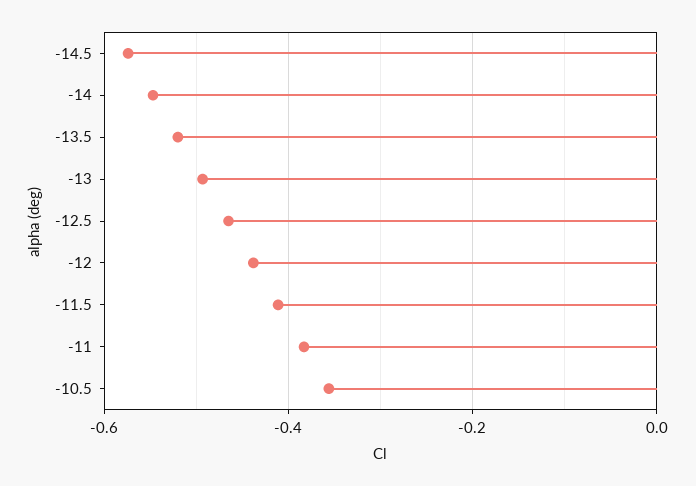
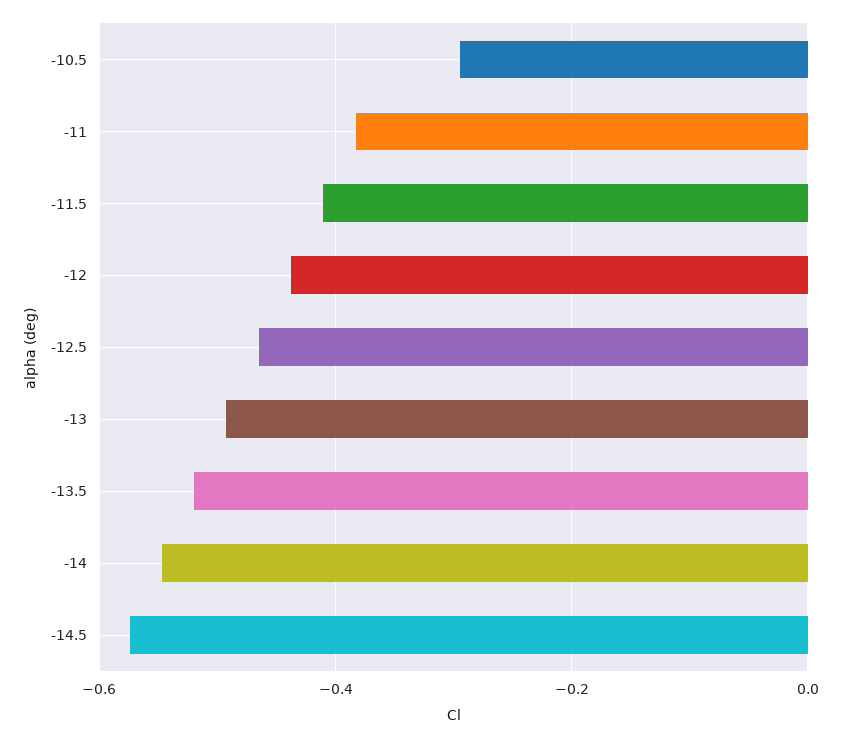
-10.5: -0.36 -> -0.3

